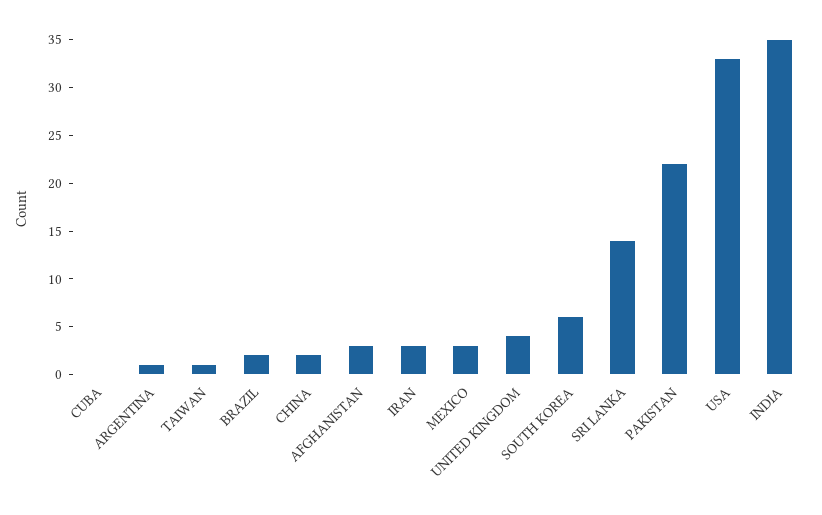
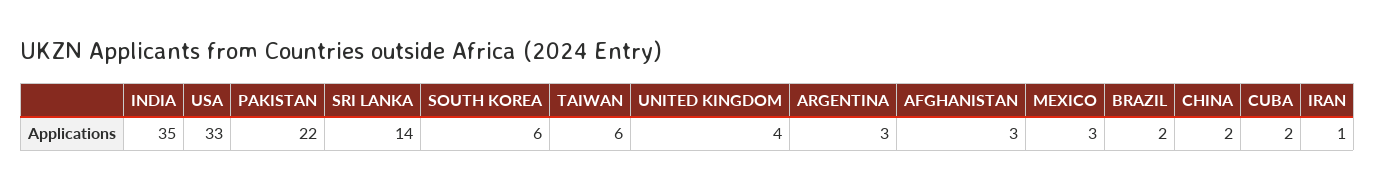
CUBA: 0 -> 2
ARGENTINA: 1 -> 3
TAIWAN: 1 -> 6
IRAN: 3 -> 1

